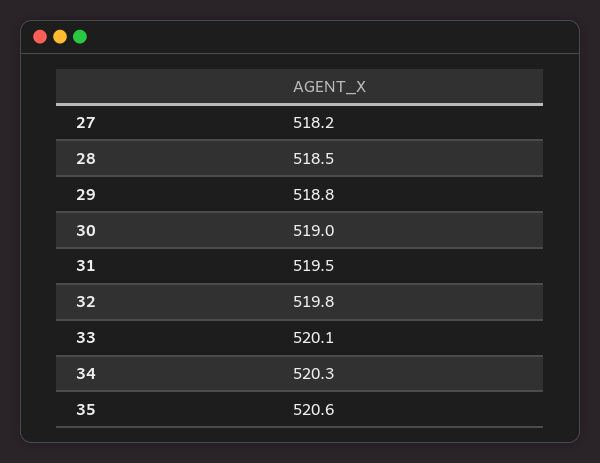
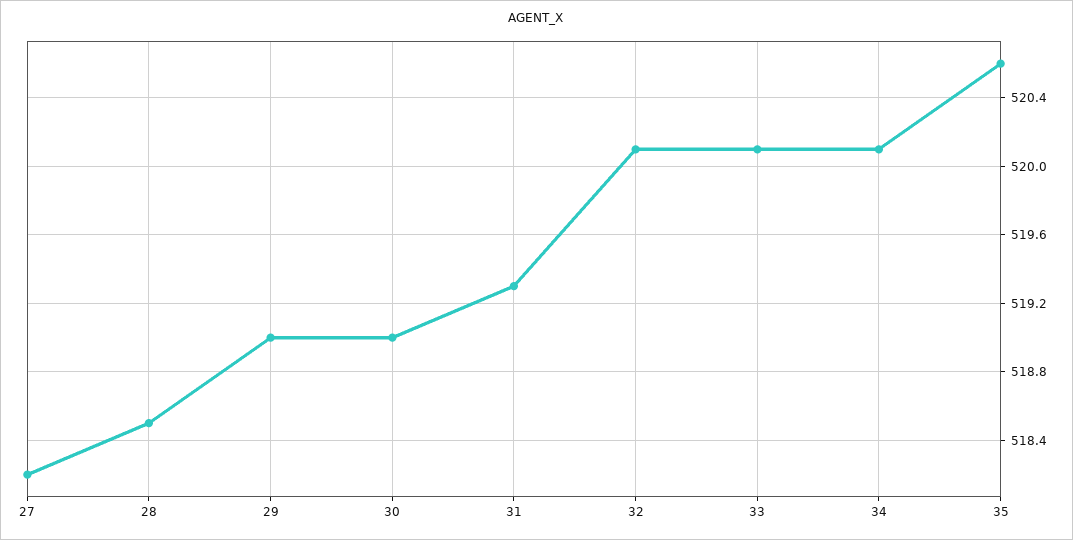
29: 518.8 -> 519
31: 519.5 -> 519.3
32: 519.8 -> 520.1
34: 520.3 -> 520.1

